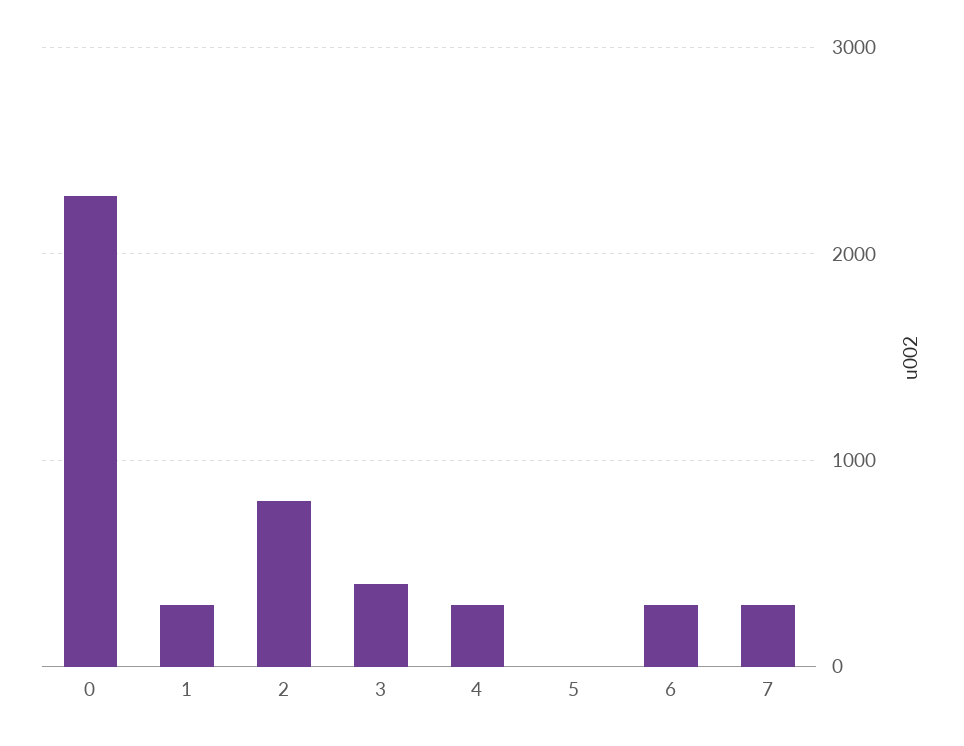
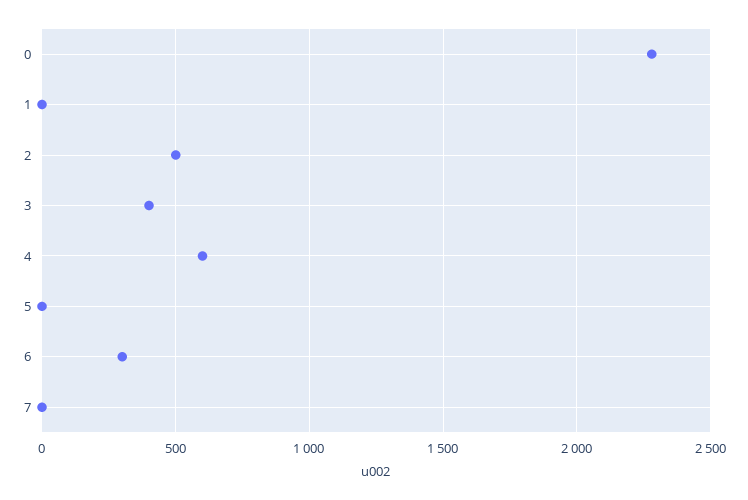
1: 300 -> 0
2: 800 -> 500
4: 300 -> 600
7: 300 -> 0

